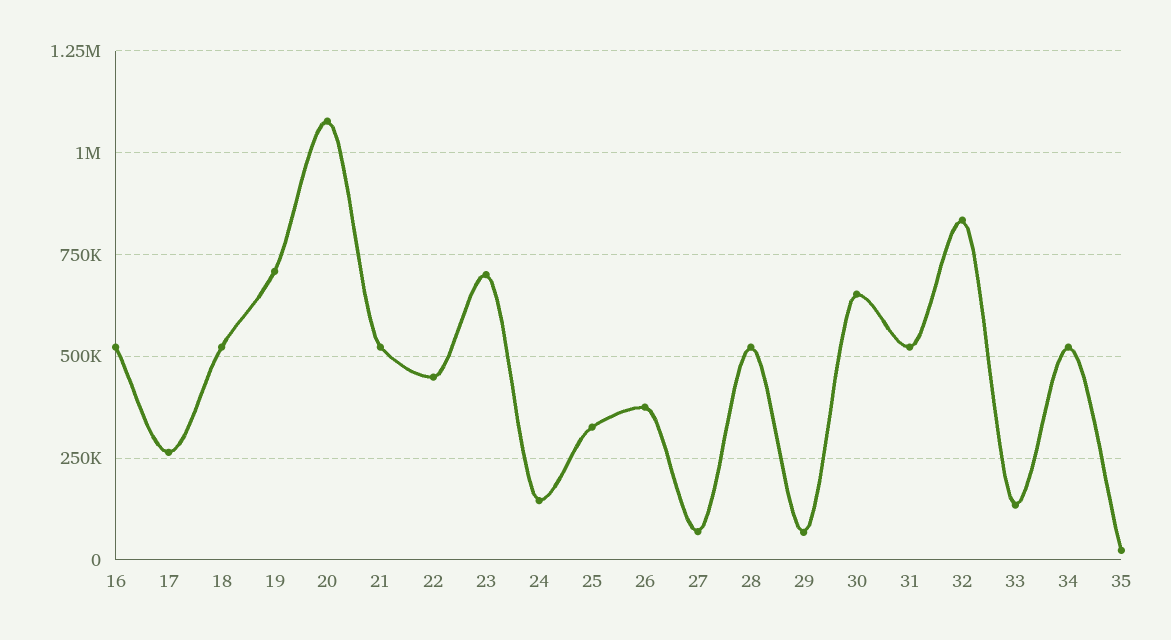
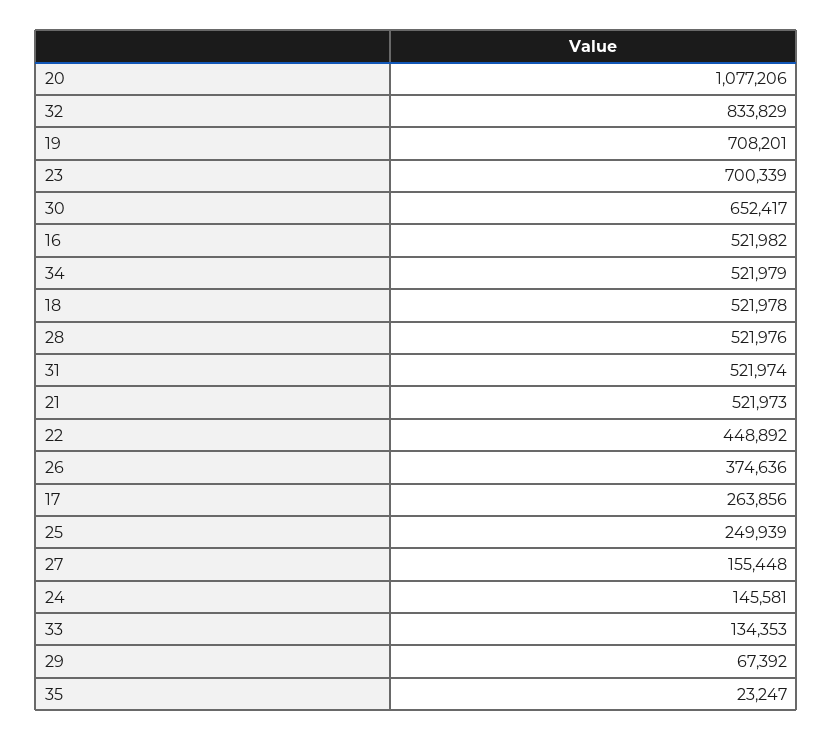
25: 325000 -> 249939
27: 75000 -> 155448

